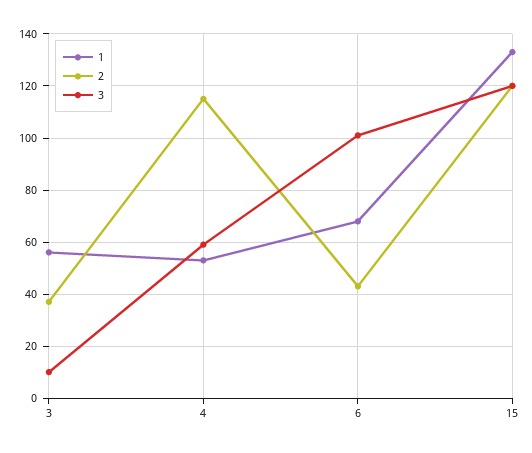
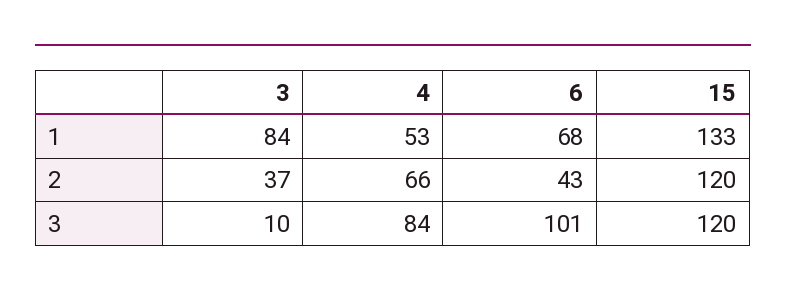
1, 3: 55 -> 84
2, 4: 115 -> 66
3, 4: 60 -> 84

